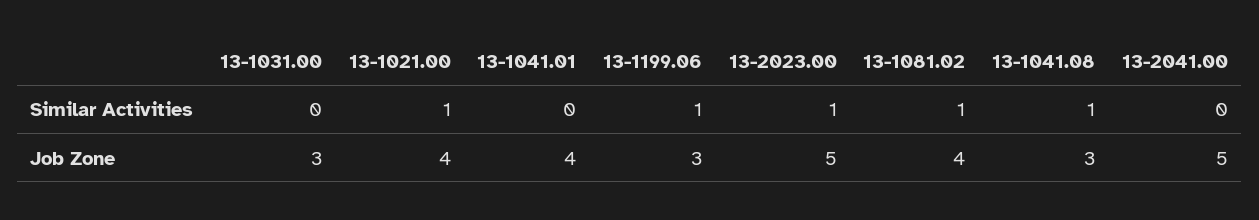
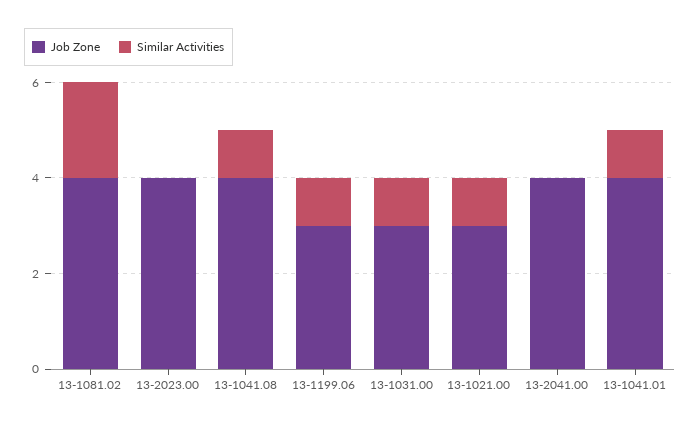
Similar Activities, 13-1031.00: 0 -> 1
Similar Activities, 13-1041.01: 0 -> 1
Similar Activities, 13-2023.00: 1 -> 0
Similar Activities, 13-1081.02: 1 -> 2
Job Zone, 13-1021.00: 4 -> 3
Job Zone, 13-2023.00: 5 -> 4
Job Zone, 13-1041.08: 3 -> 4
Job Zone, 13-2041.00: 5 -> 4

